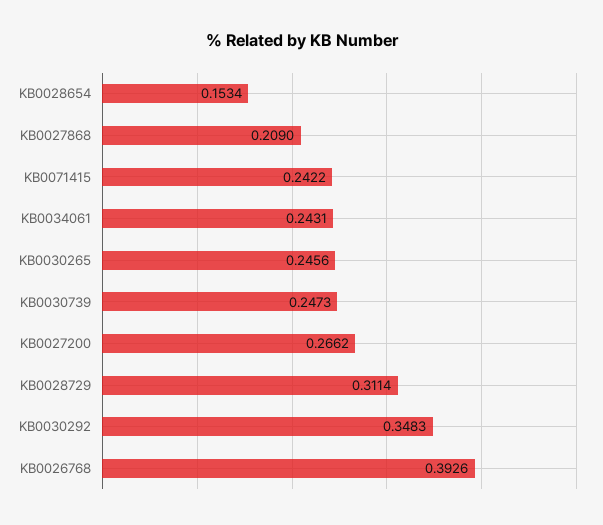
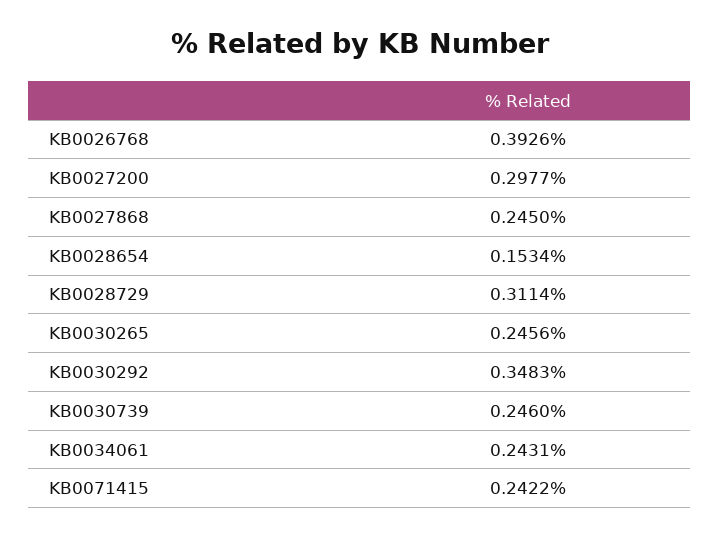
KB0027868: 0.209 -> 0.245
KB0030739: 0.2473 -> 0.246
KB0027200: 0.2662 -> 0.2977

